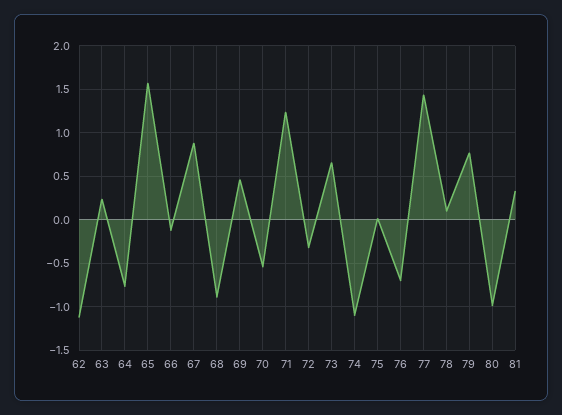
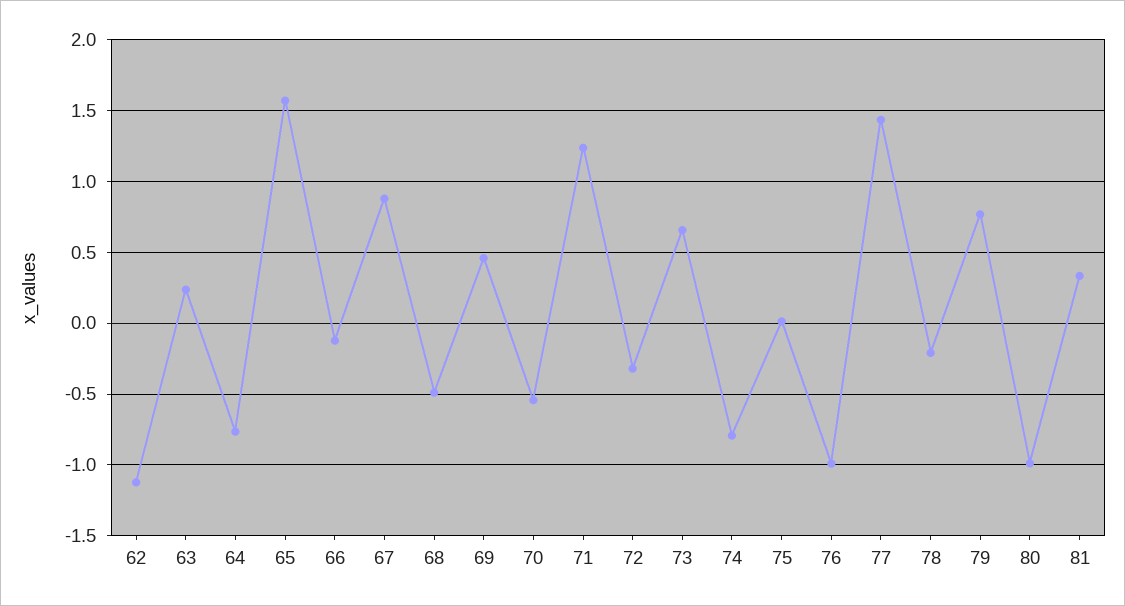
68: -0.9 -> -0.5
74: -1.1 -> -0.8
76: -0.7 -> -1
78: 0.1 -> -0.2

